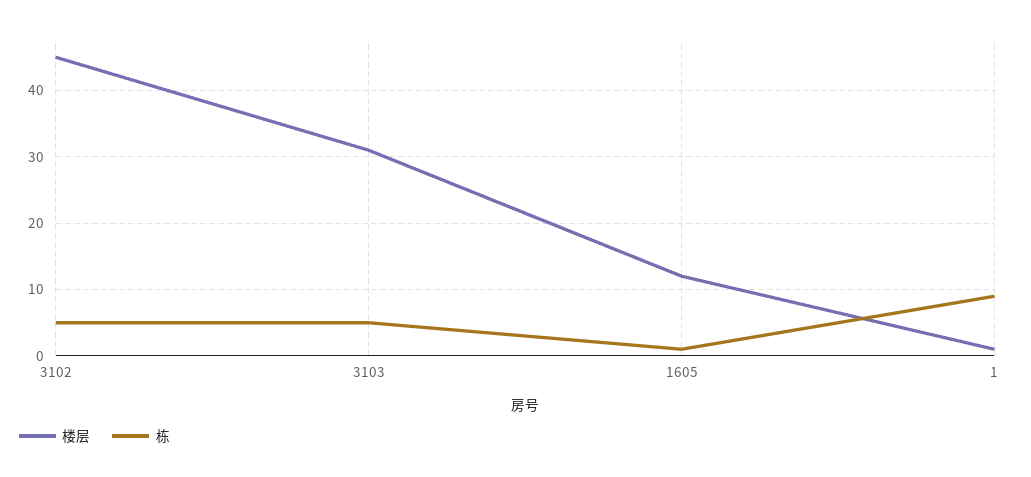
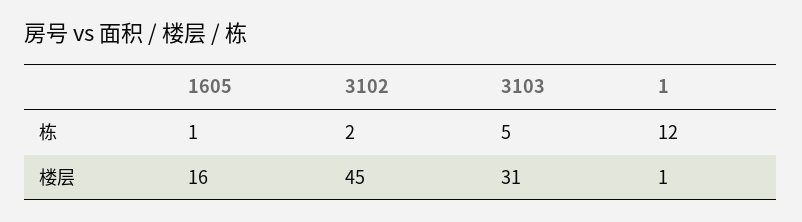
栋, 3102: 5 -> 2
楼层, 1605: 12 -> 16
栋, 1: 9 -> 12

